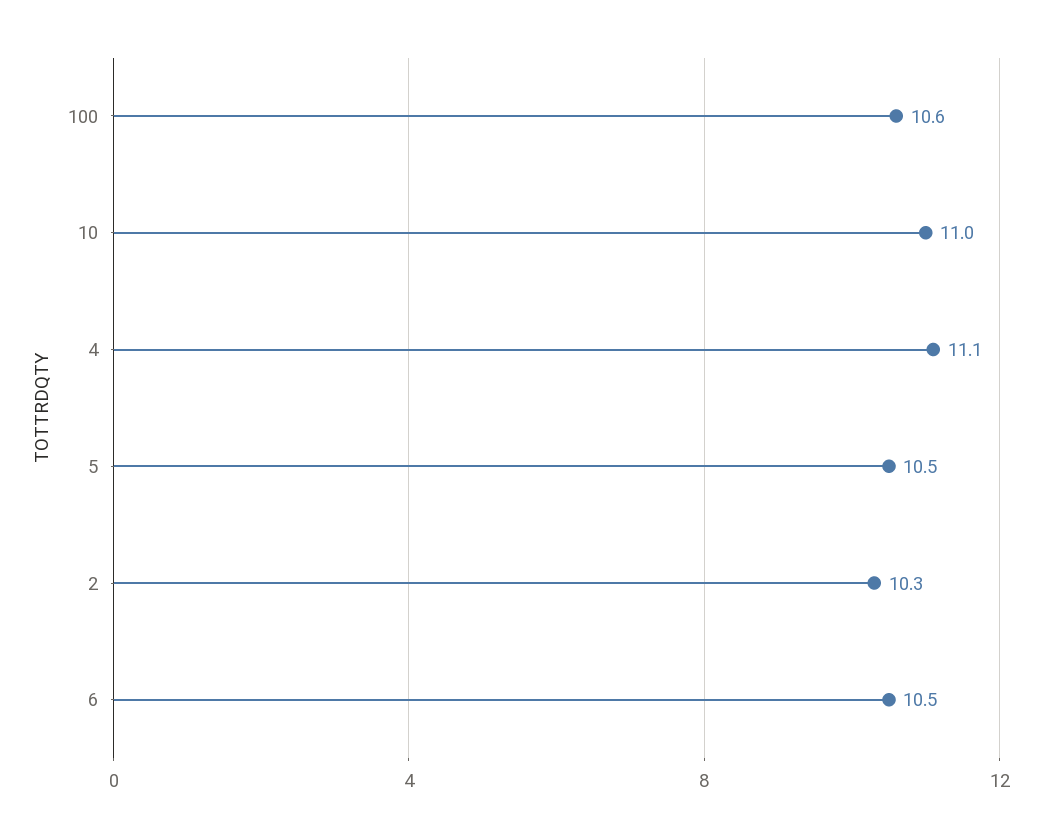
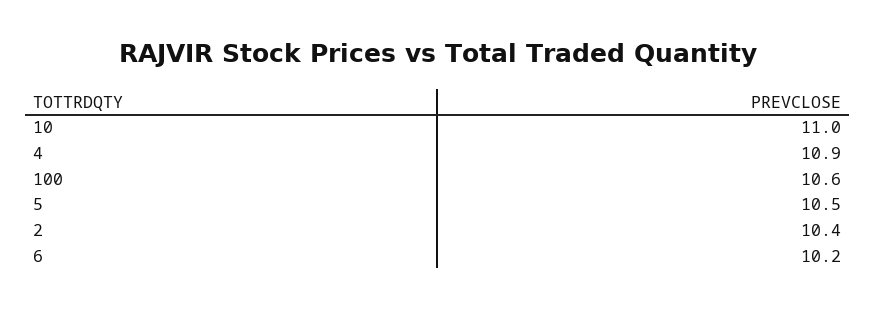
4: 11.1 -> 10.9
2: 10.3 -> 10.4
6: 10.5 -> 10.2

